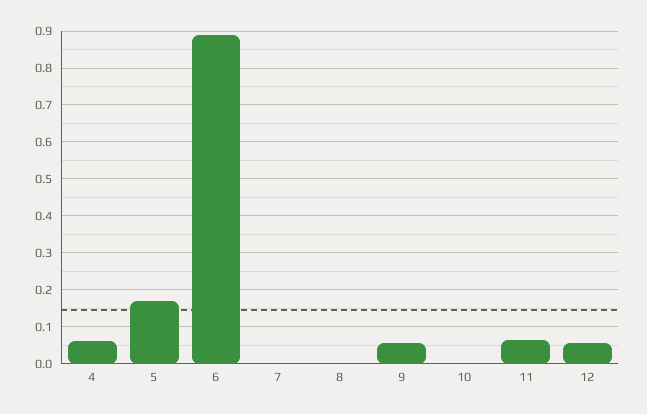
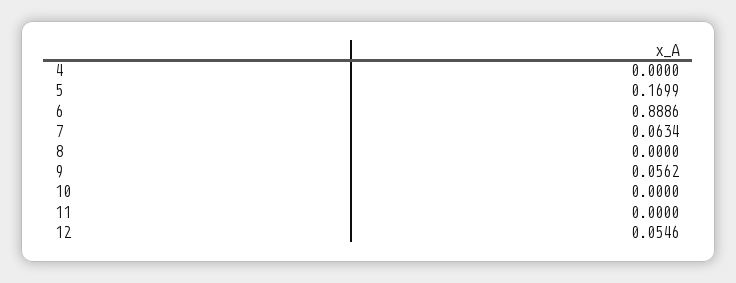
4: 0.06 -> 0
7: 0 -> 0.0634
11: 0.06 -> 0

